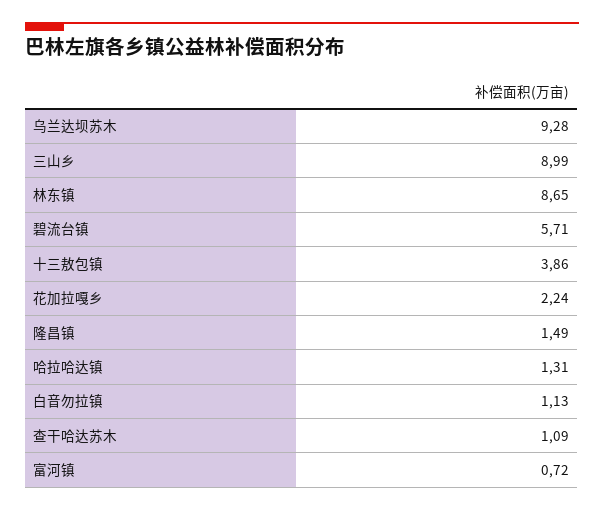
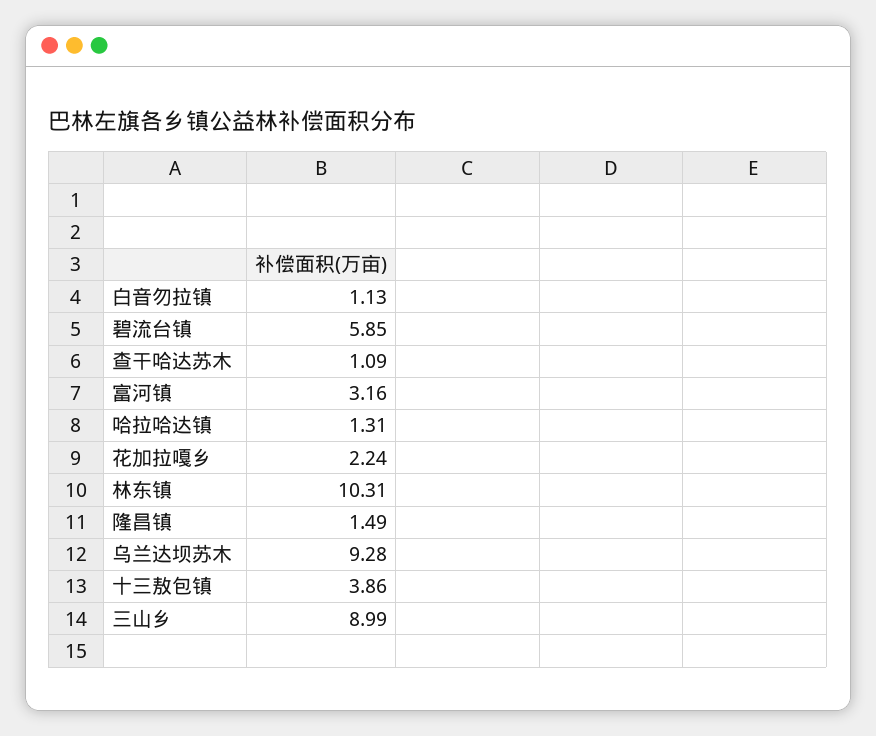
林东镇: 8.65 -> 10.31
碧流台镇: 5.71 -> 5.85
富河镇: 0.72 -> 3.16

